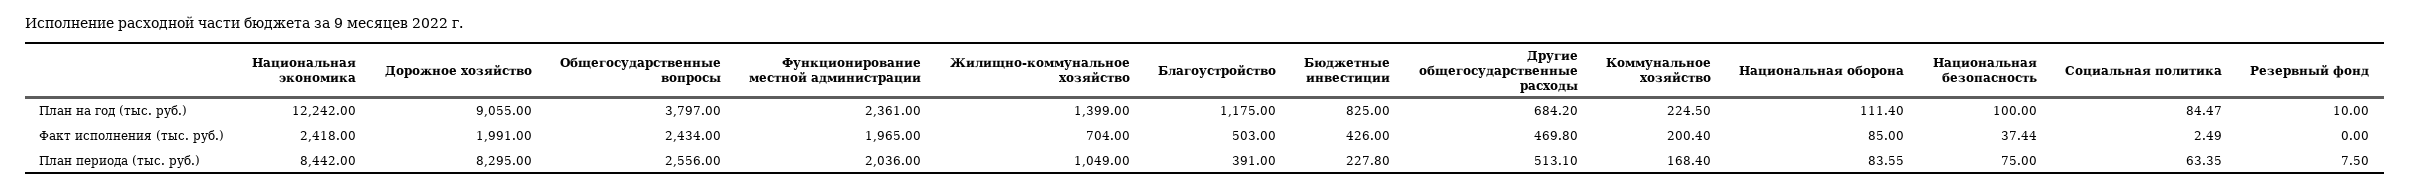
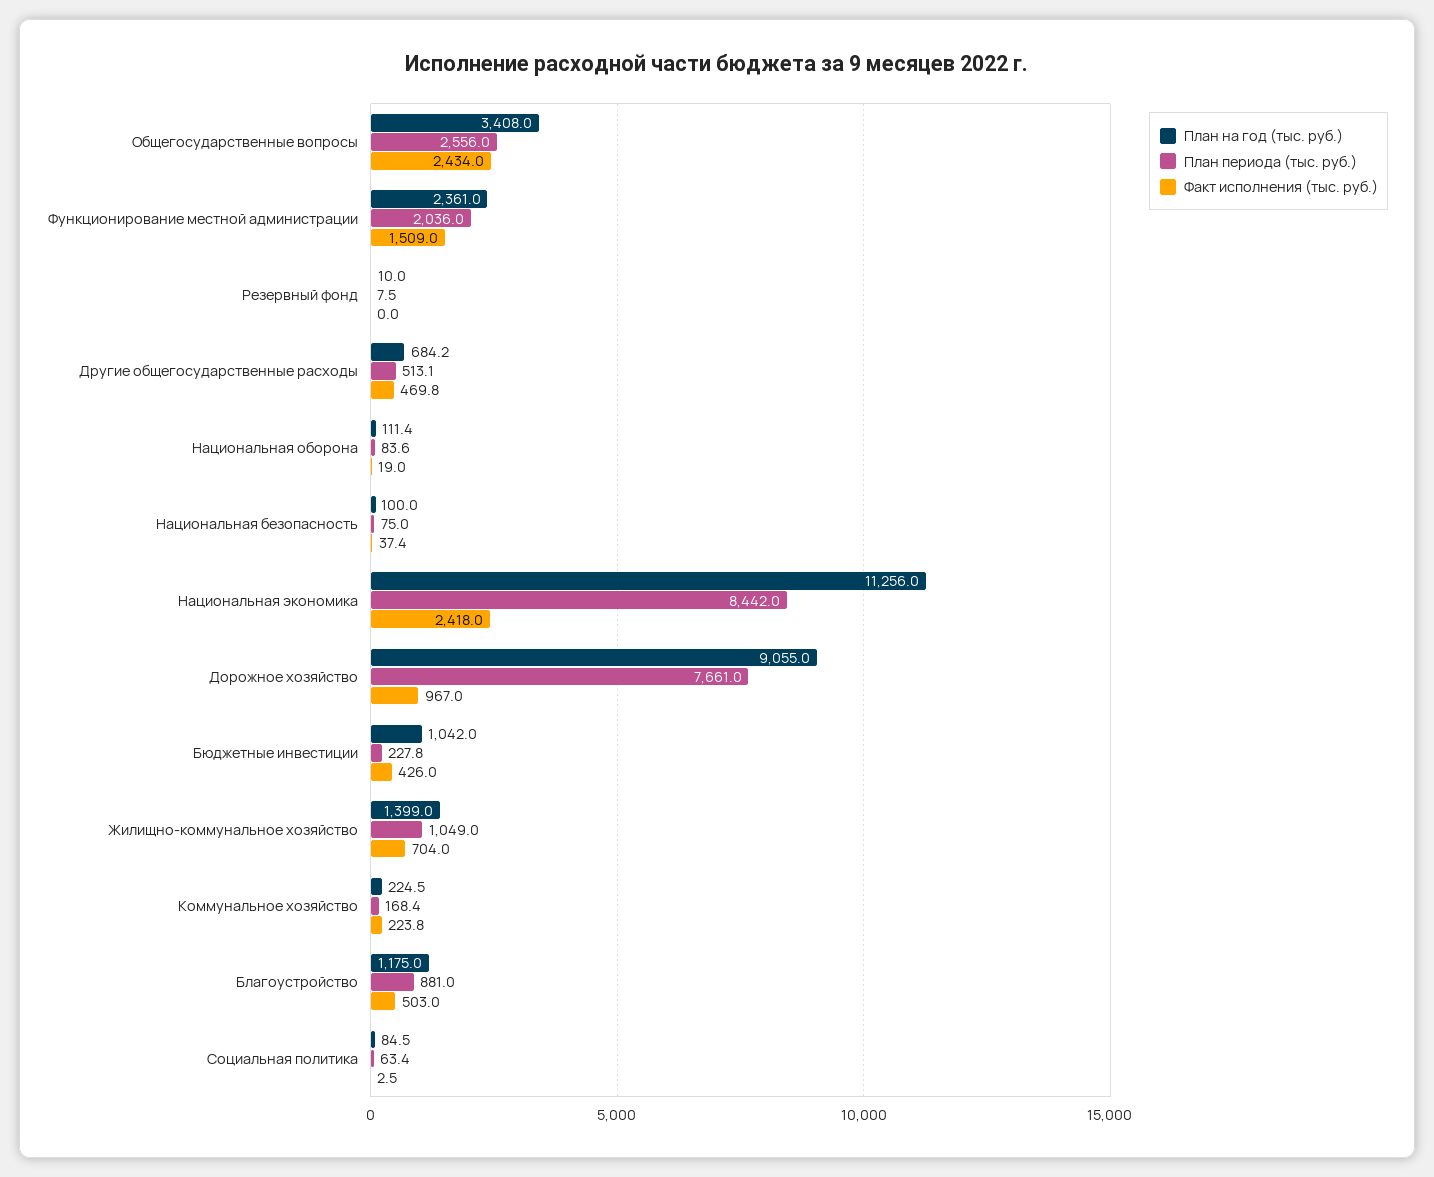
План на год (тыс. руб.), Национальная экономика: 12242 -> 11256
План на год (тыс. руб.), Общегосударственные вопросы: 3797 -> 3408
План на год (тыс. руб.), Бюджетные инвестиции: 825 -> 1042
Факт исполнения (тыс. руб.), Дорожное хозяйство: 1991 -> 967
Факт исполнения (тыс. руб.), Функционирование местной администрации: 1965 -> 1509
Факт исполнения (тыс. руб.), Коммунальное хозяйство: 200.4 -> 223.8
Факт исполнения (тыс. руб.), Национальная оборона: 85 -> 19
План периода (тыс. руб.), Дорожное хозяйство: 8295 -> 7661
План периода (тыс. руб.), Благоустройство: 391 -> 881

